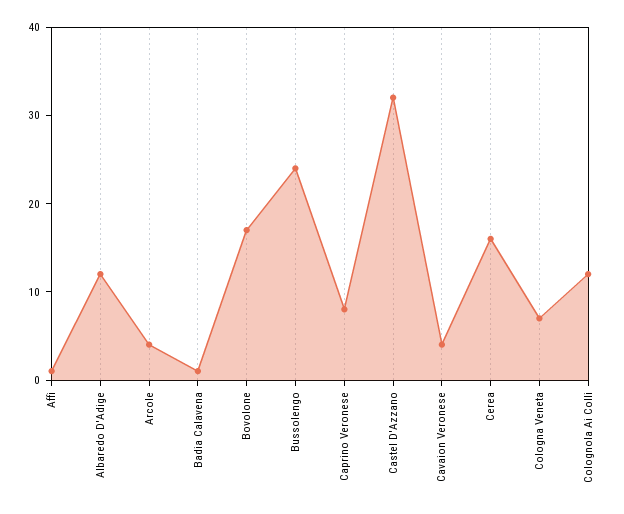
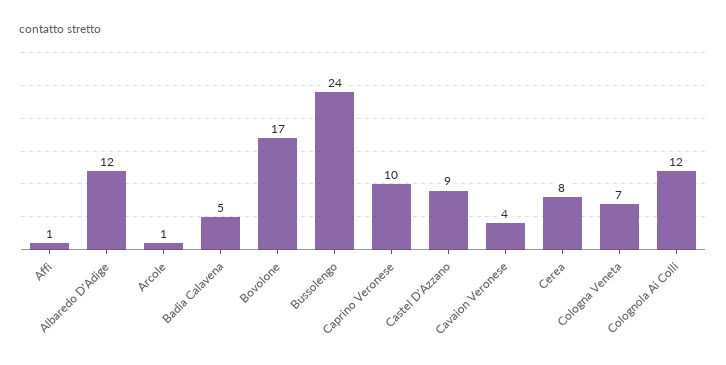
Arcole: 4 -> 1
Badia Calavena: 1 -> 5
Caprino Veronese: 8 -> 10
Castel D'Azzano: 32 -> 9
Cerea: 16 -> 8

